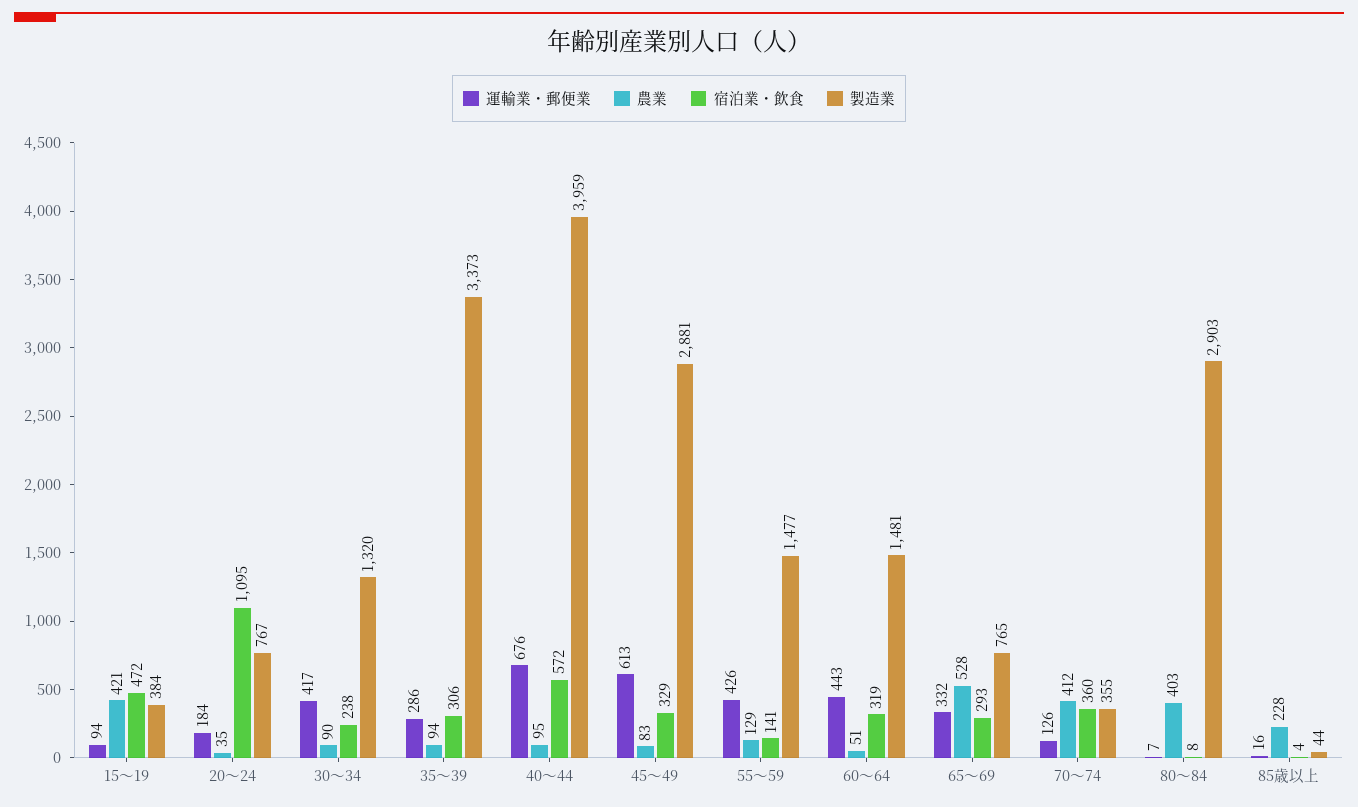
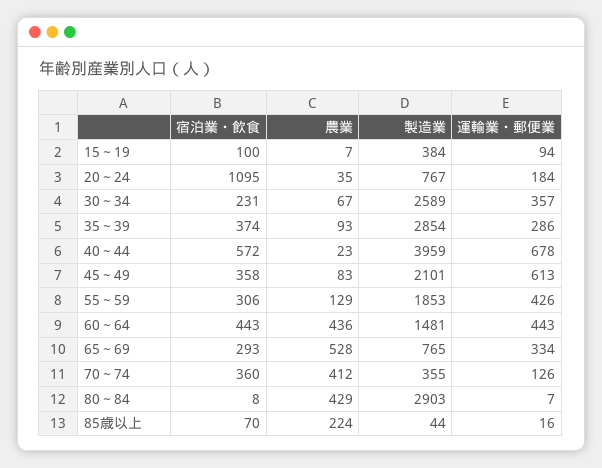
農業, 15～19: 421 -> 7
宿泊業・飲食, 15～19: 472 -> 100
運輸業・郵便業, 30～34: 417 -> 357
農業, 30～34: 90 -> 67
宿泊業・飲食, 30～34: 238 -> 231
製造業, 30～34: 1320 -> 2589
農業, 35～39: 94 -> 93
宿泊業・飲食, 35～39: 306 -> 374
製造業, 35～39: 3373 -> 2854
運輸業・郵便業, 40～44: 676 -> 678
農業, 40～44: 95 -> 23
宿泊業・飲食, 45～49: 329 -> 358
製造業, 45～49: 2881 -> 2101
宿泊業・飲食, 55～59: 141 -> 306
製造業, 55～59: 1477 -> 1853
農業, 60～64: 51 -> 436
宿泊業・飲食, 60～64: 319 -> 443
運輸業・郵便業, 65～69: 332 -> 334
農業, 80～84: 403 -> 429
農業, 85歳以上: 228 -> 224
宿泊業・飲食, 85歳以上: 4 -> 70

